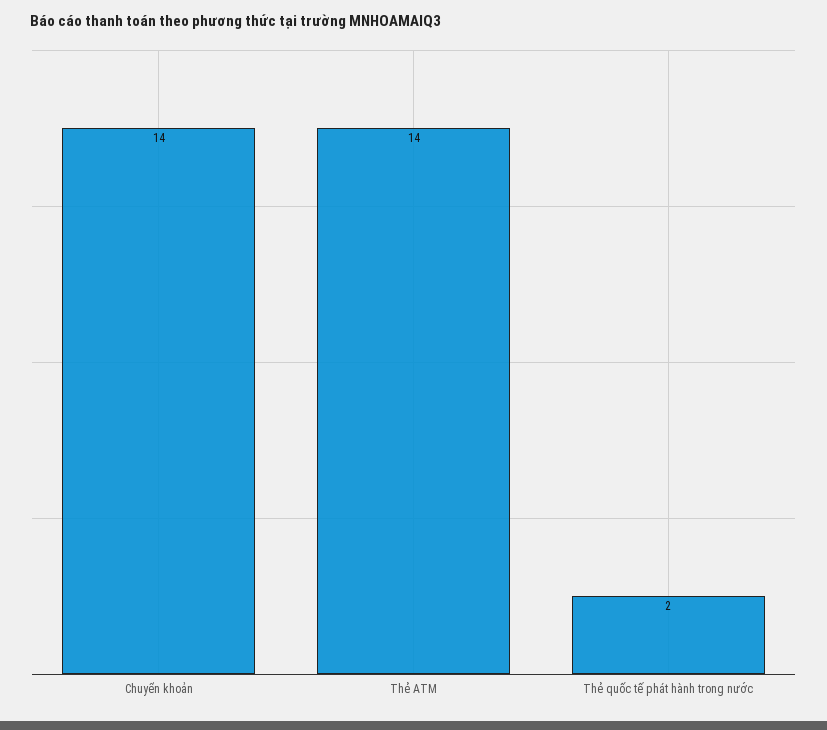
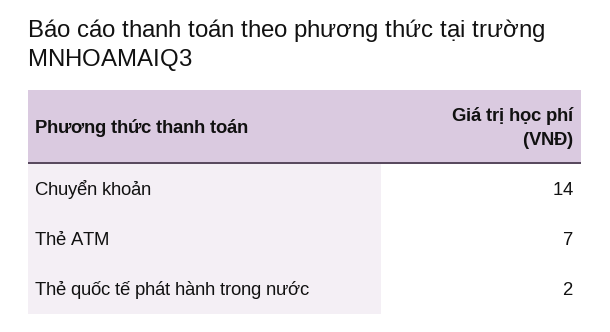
Thẻ ATM: 14 -> 7

